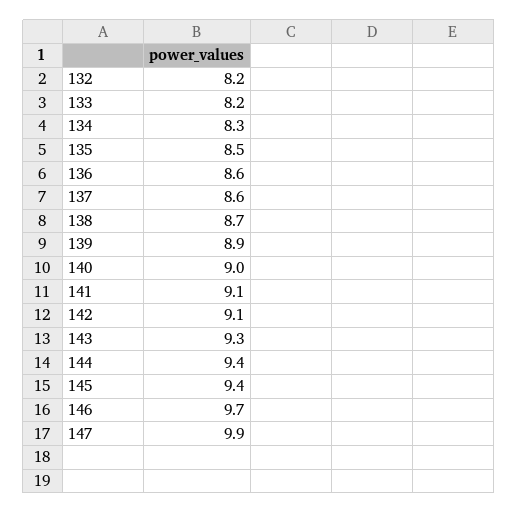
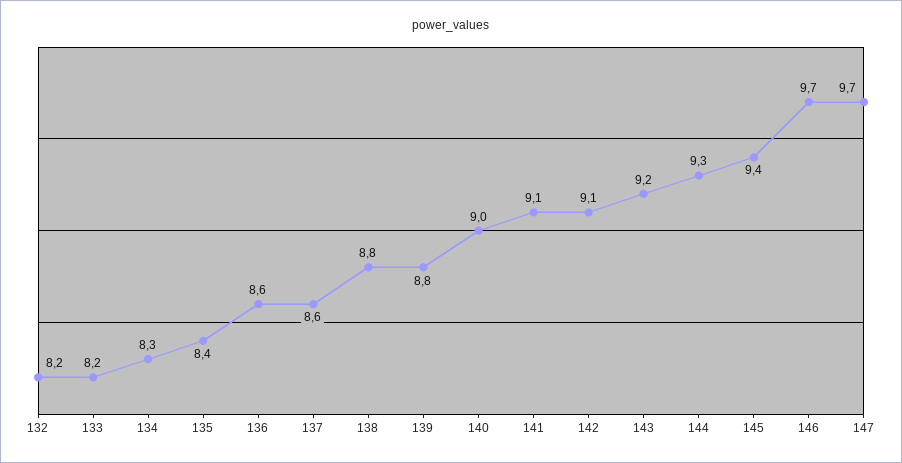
135: 8.5 -> 8.4
138: 8.7 -> 8.8
139: 8.9 -> 8.8
143: 9.3 -> 9.2
144: 9.4 -> 9.3
147: 9.9 -> 9.7

